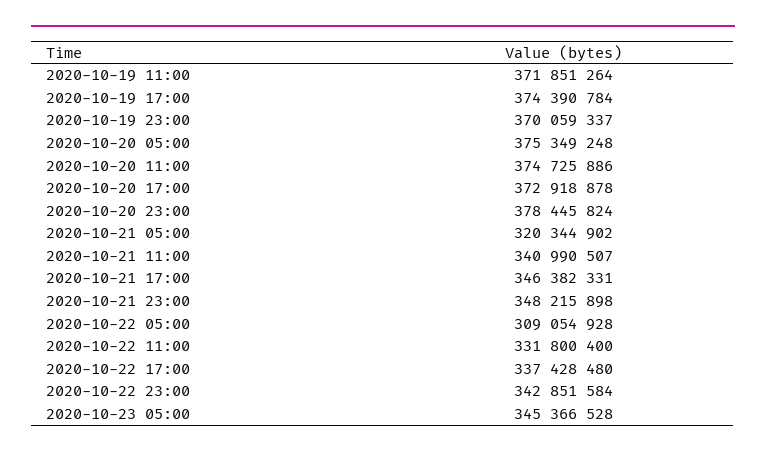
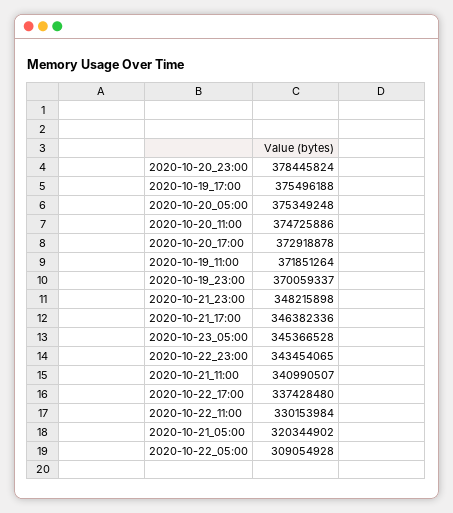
2020-10-19 17:00: 374390784 -> 375496188
2020-10-21 17:00: 346382331 -> 346382336
2020-10-22 11:00: 331800400 -> 330153984
2020-10-22 23:00: 342851584 -> 343454065

